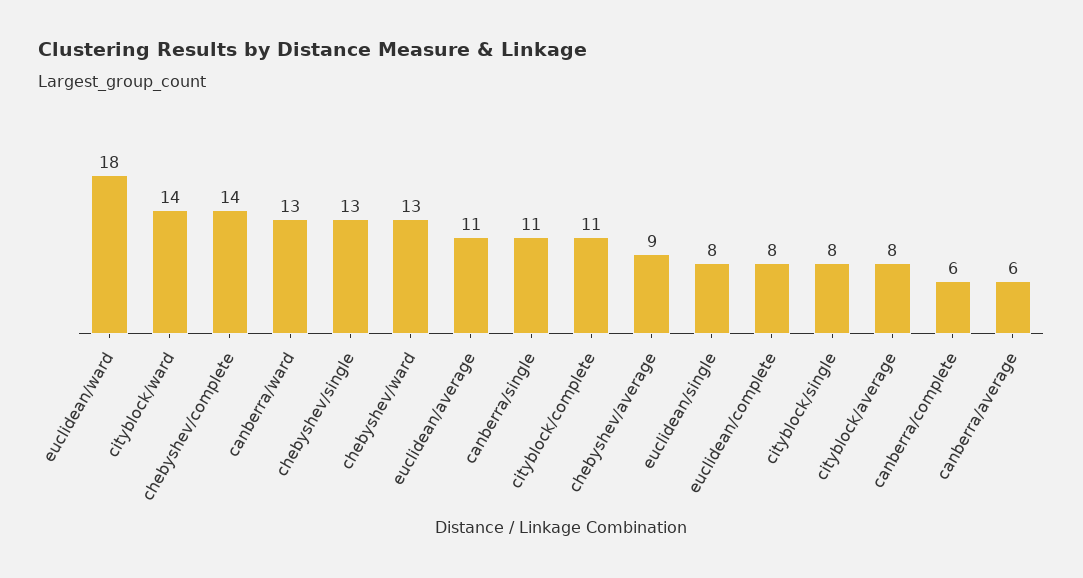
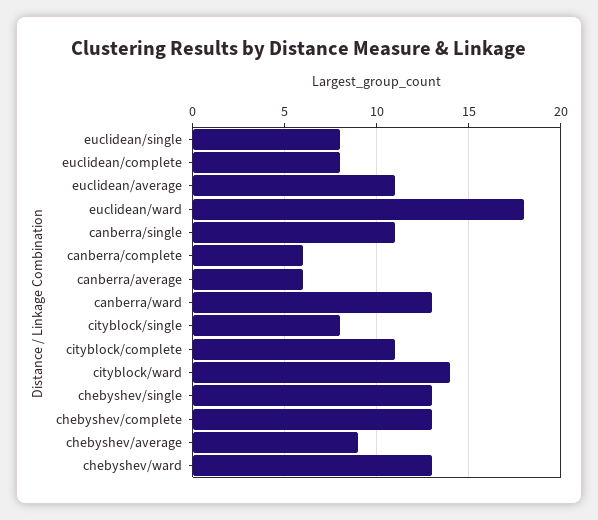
chebyshev/complete: 14 -> 13
cityblock/average: 8 -> none

